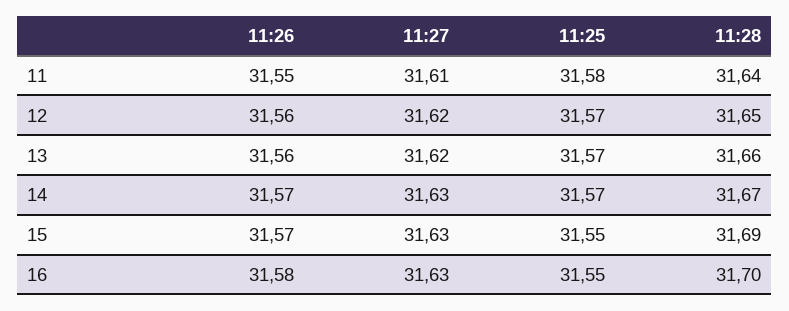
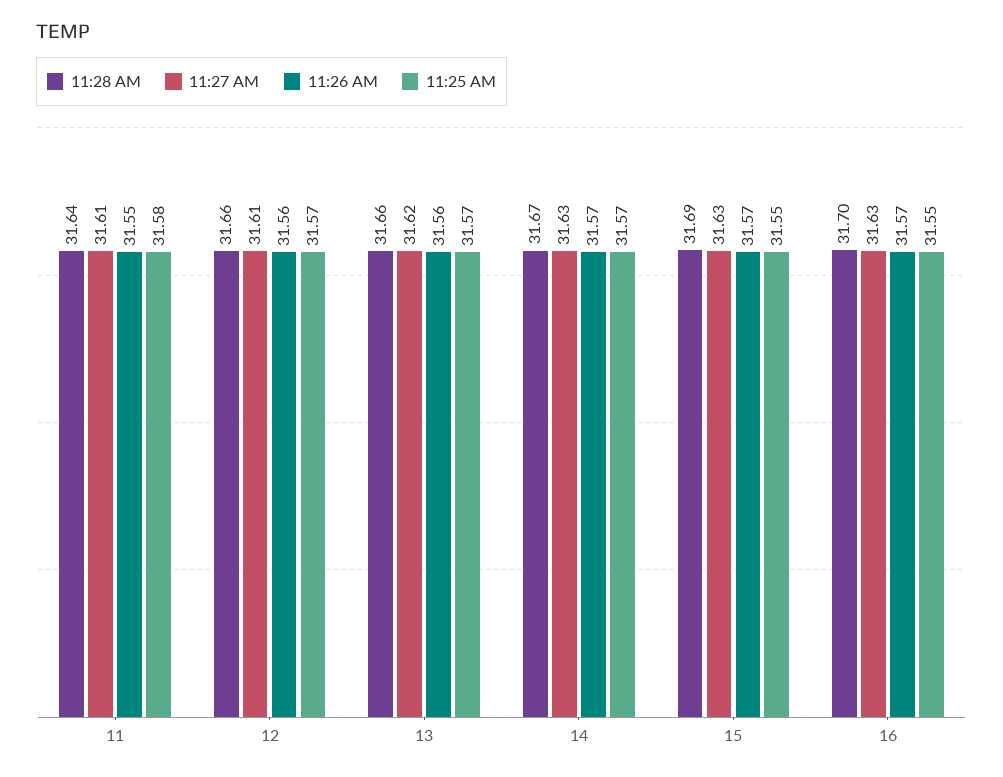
11:27, 12: 31.62 -> 31.61
11:28, 12: 31.65 -> 31.66
11:26, 16: 31.58 -> 31.57

